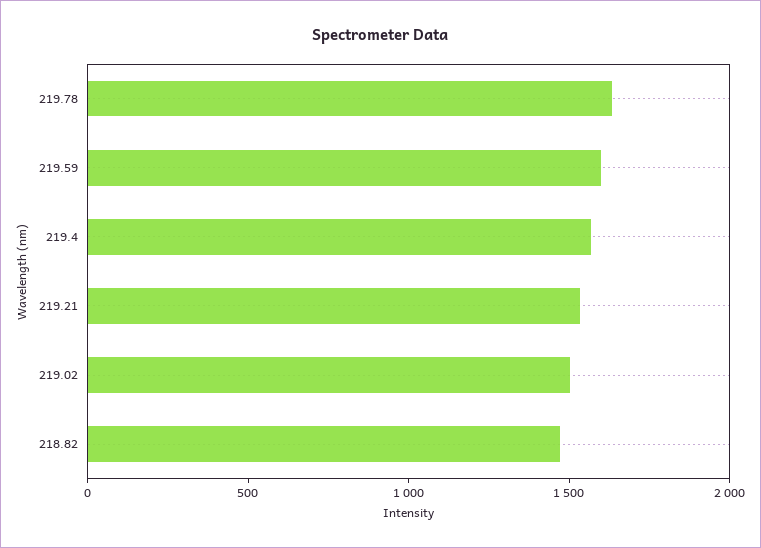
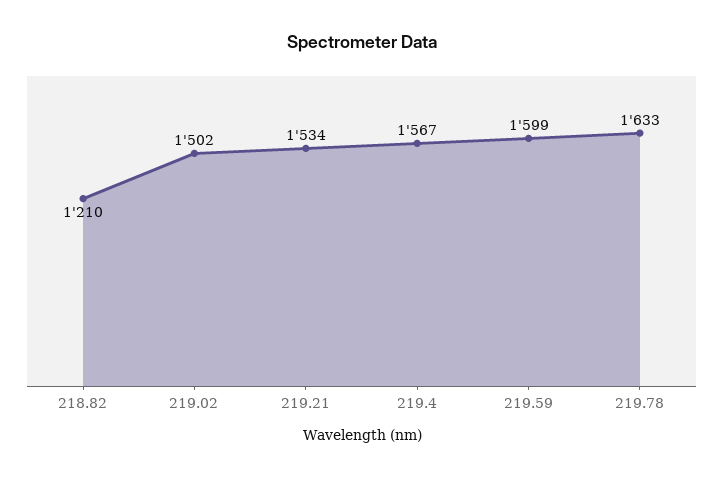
218.82: 1500 -> 1210

